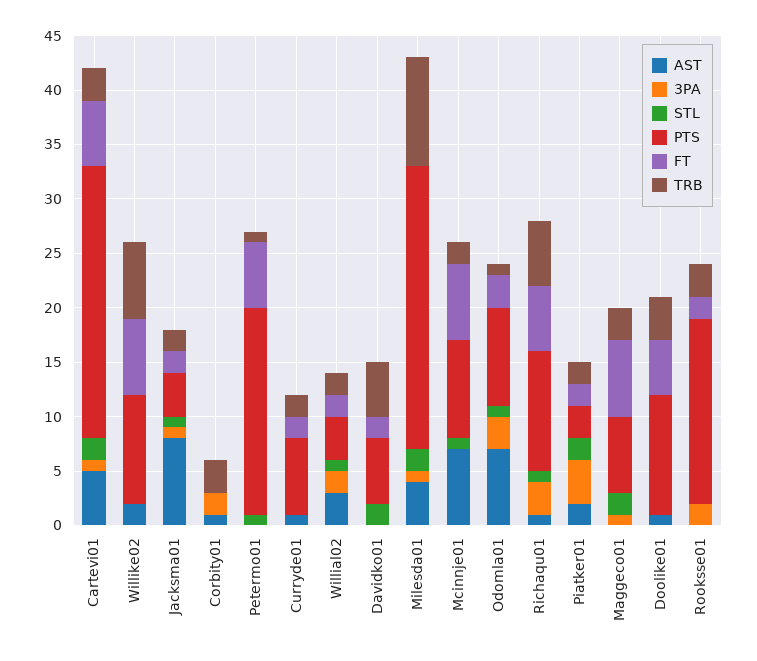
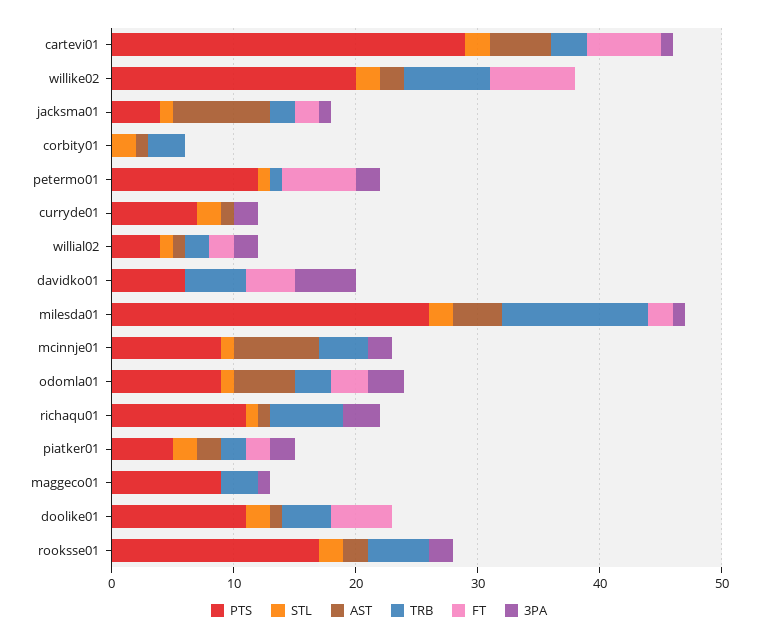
PTS, Cartevi01: 25 -> 29
STL, Willike02: 0 -> 2
PTS, Willike02: 10 -> 20
3PA, Corbity01: 2 -> 0
STL, Corbity01: 0 -> 2
3PA, Petermo01: 0 -> 2
PTS, Petermo01: 19 -> 12
3PA, Curryde01: 0 -> 2
STL, Curryde01: 0 -> 2
FT, Curryde01: 2 -> 0
TRB, Curryde01: 2 -> 0
AST, Willial02: 3 -> 1
3PA, Davidko01: 0 -> 5
STL, Davidko01: 2 -> 0
FT, Davidko01: 2 -> 4
FT, Milesda01: 0 -> 2
TRB, Milesda01: 10 -> 12
3PA, Mcinnje01: 0 -> 2
FT, Mcinnje01: 7 -> 0
TRB, Mcinnje01: 2 -> 4
AST, Odomla01: 7 -> 5
TRB, Odomla01: 1 -> 3
FT, Richaqu01: 6 -> 0
3PA, Piatker01: 4 -> 2
PTS, Piatker01: 3 -> 5
STL, Maggeco01: 2 -> 0
PTS, Maggeco01: 7 -> 9
FT, Maggeco01: 7 -> 0
STL, Doolike01: 0 -> 2
AST, Rooksse01: 0 -> 2
STL, Rooksse01: 0 -> 2
FT, Rooksse01: 2 -> 0
TRB, Rooksse01: 3 -> 5

